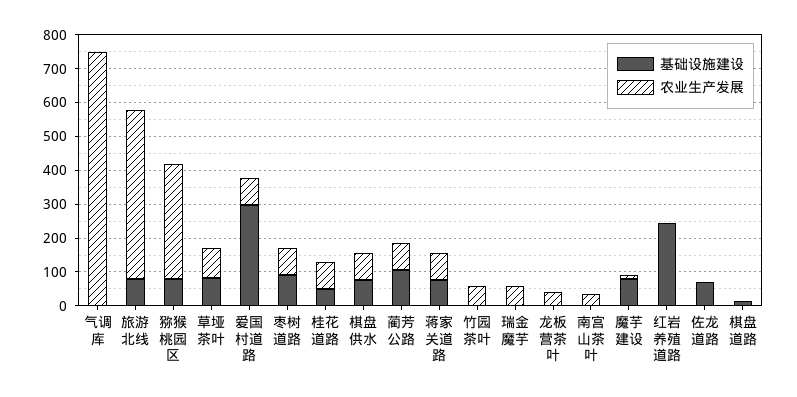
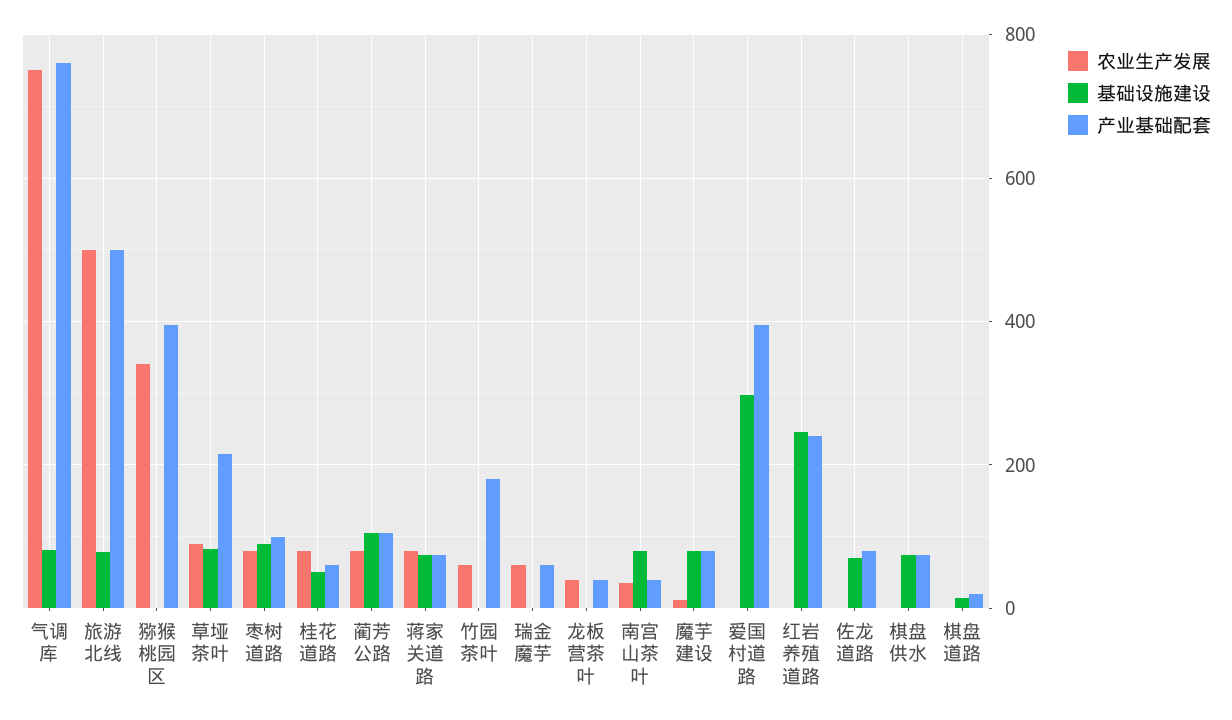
基础设施建设, 气调库: 0 -> 80
基础设施建设, 猕猴桃园区: 75 -> 0
农业生产发展, 爱国村道路: 75 -> 0
农业生产发展, 棋盘供水: 75 -> 0
基础设施建设, 南宫山茶叶: 0 -> 80
产业基础配套, 气调库: none -> 760
产业基础配套, 旅游北线: none -> 500
产业基础配套, 猕猴桃园区: none -> 400
产业基础配套, 草垭茶叶: none -> 220
产业基础配套, 枣树道路: none -> 100
产业基础配套, 桂花道路: none -> 60
产业基础配套, 蔺芳公路: none -> 100
产业基础配套, 蒋家关道路: none -> 80
产业基础配套, 竹园茶叶: none -> 180
产业基础配套, 瑞金魔芋: none -> 60
产业基础配套, 龙板营茶叶: none -> 40
产业基础配套, 南宫山茶叶: none -> 40
产业基础配套, 魔芋建设: none -> 80
产业基础配套, 爱国村道路: none -> 400
产业基础配套, 红岩养殖道路: none -> 240
产业基础配套, 佐龙道路: none -> 80
产业基础配套, 棋盘供水: none -> 80
产业基础配套, 棋盘道路: none -> 20

